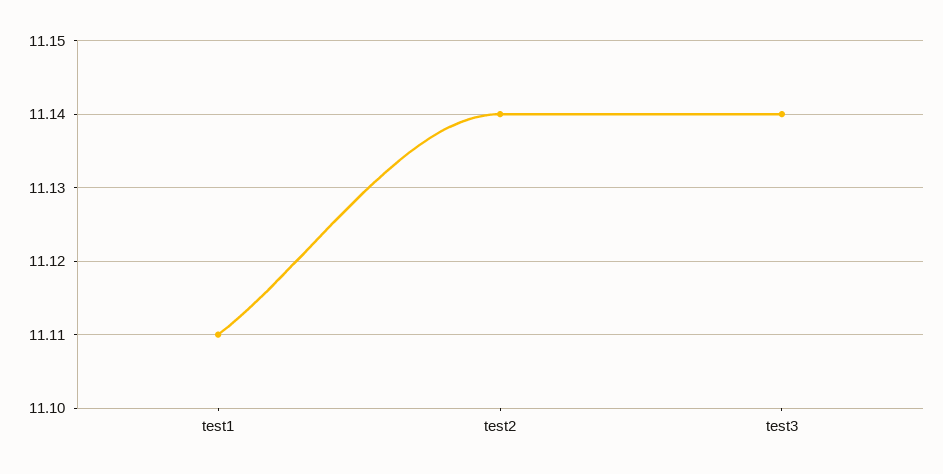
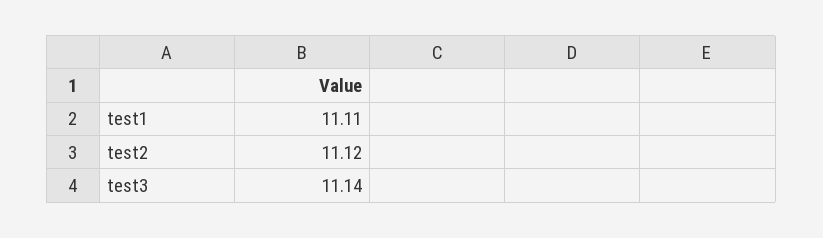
test2: 11.14 -> 11.12

